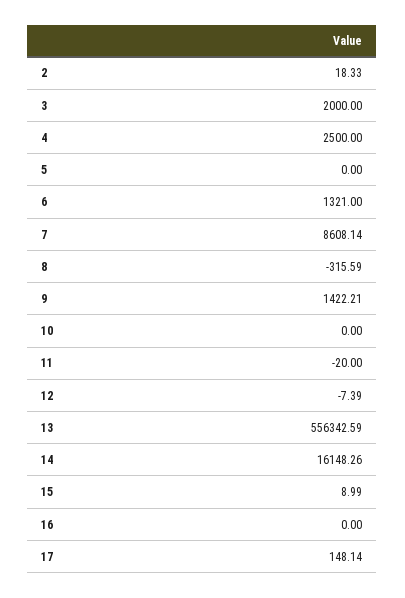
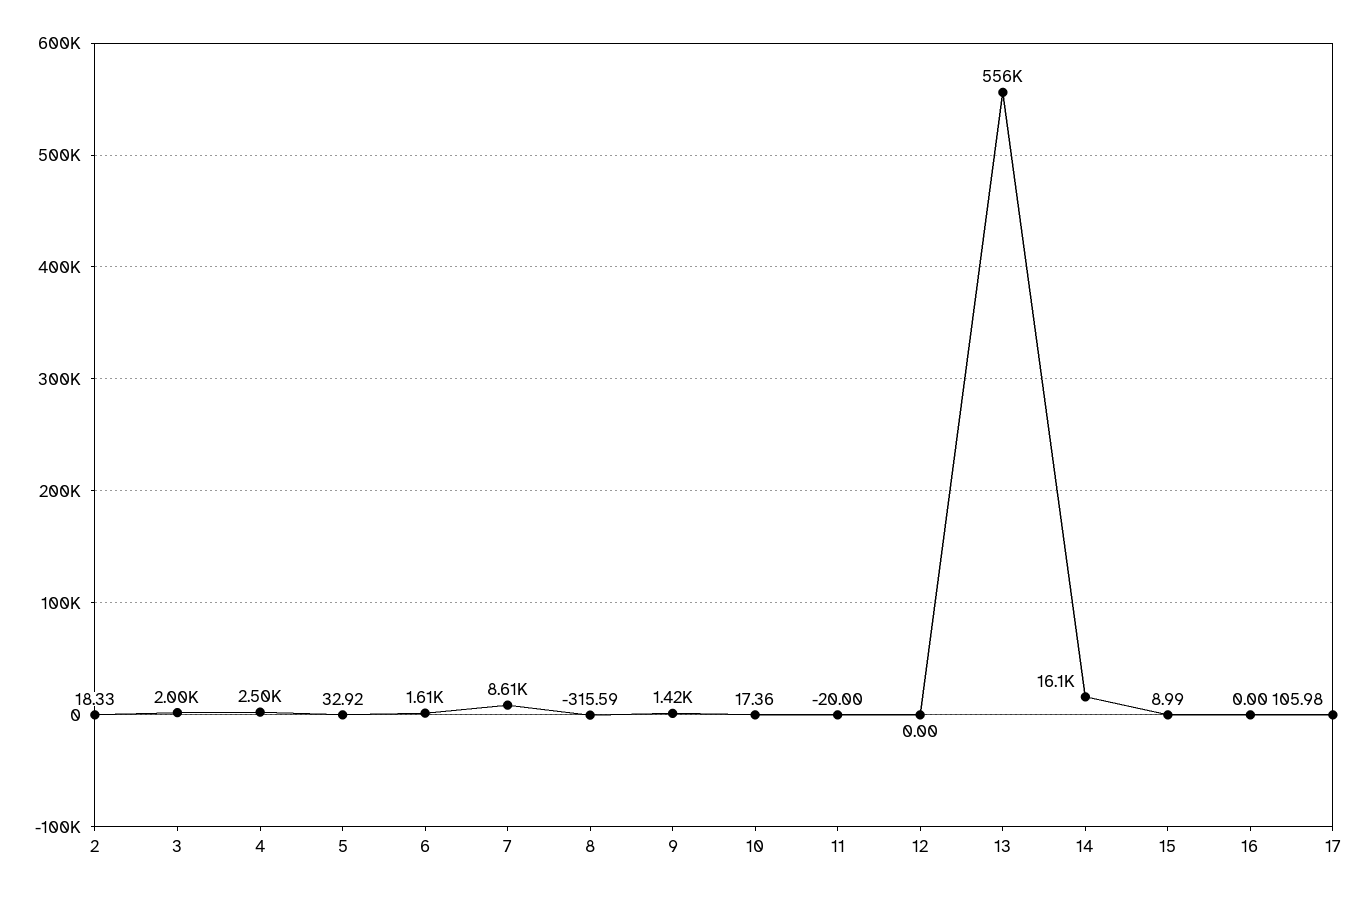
5: 0 -> 32.92
6: 1321 -> 1610
10: 0 -> 17.36
12: -7.39 -> 0
17: 148.14 -> 105.98

